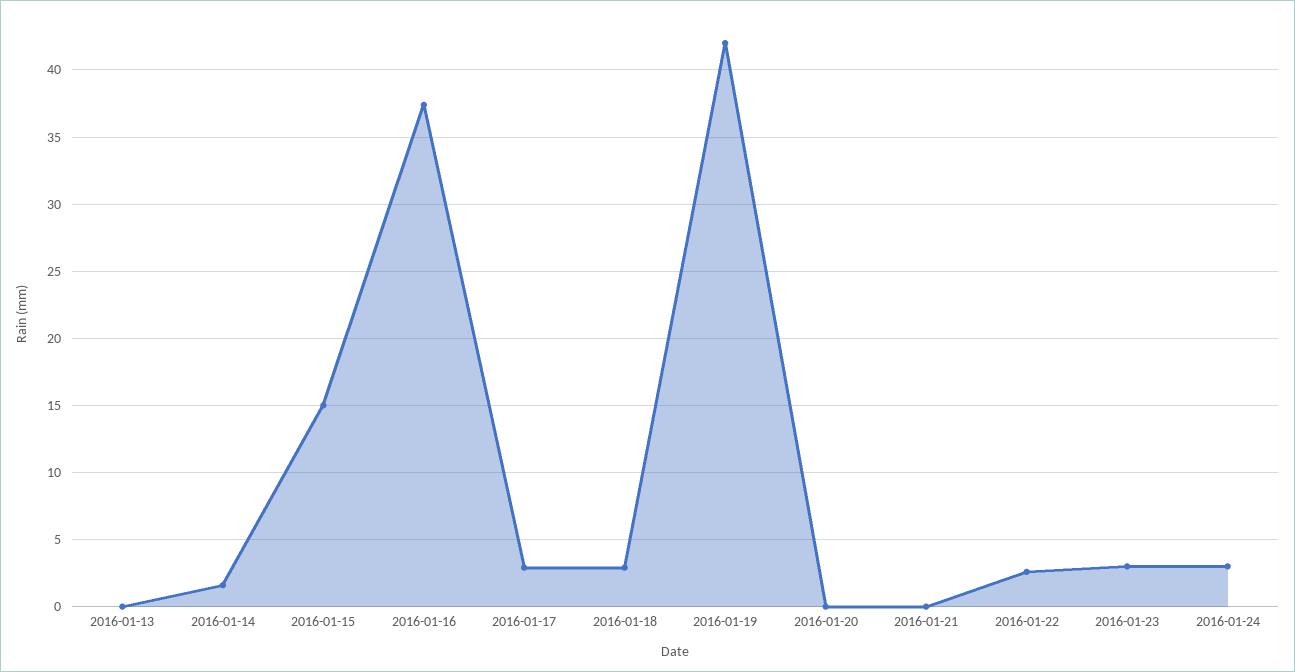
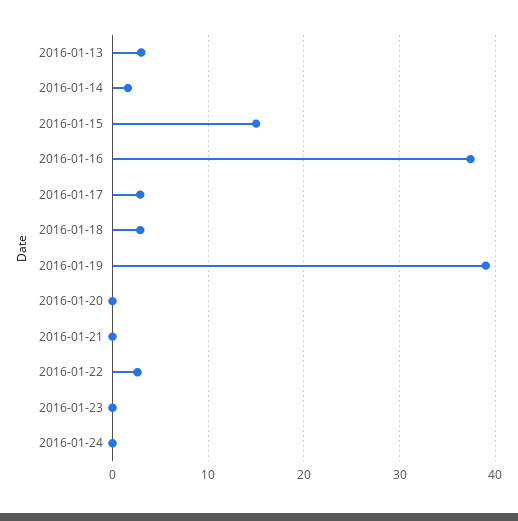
2016-01-13: 0 -> 3
2016-01-19: 42 -> 39
2016-01-23: 3 -> 0
2016-01-24: 3 -> 0

